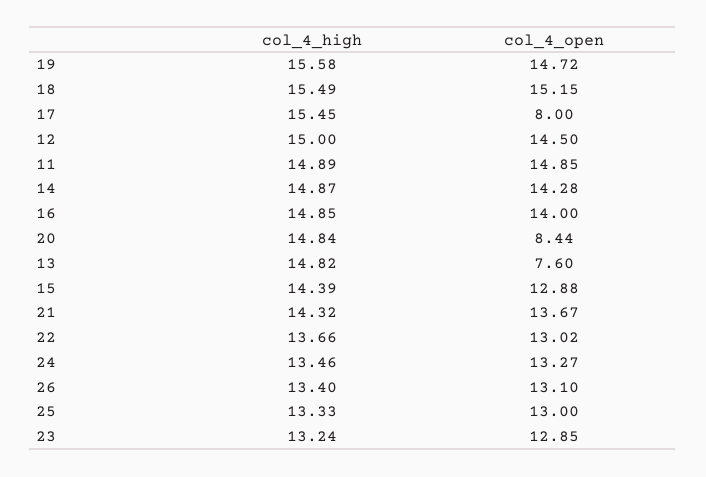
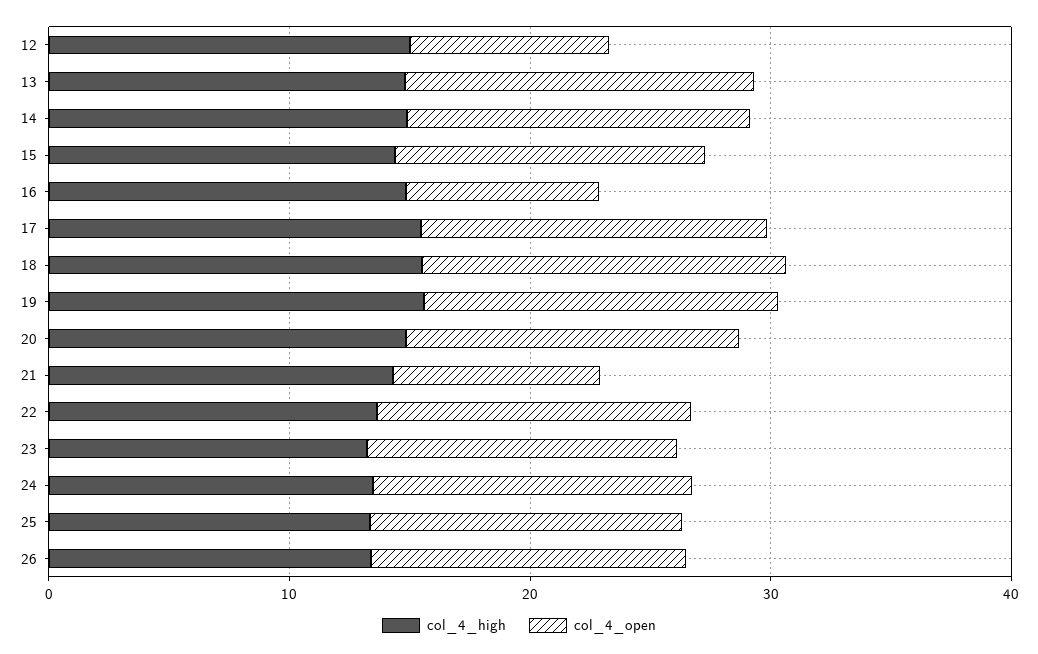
col_4_open, 17: 8 -> 14
col_4_open, 12: 14.5 -> 8
col_4_high, 11: 14.89 -> none
col_4_open, 11: 14.85 -> none
col_4_open, 16: 14 -> 8
col_4_open, 20: 8.44 -> 14
col_4_open, 13: 7.6 -> 14
col_4_open, 21: 13.67 -> 8

